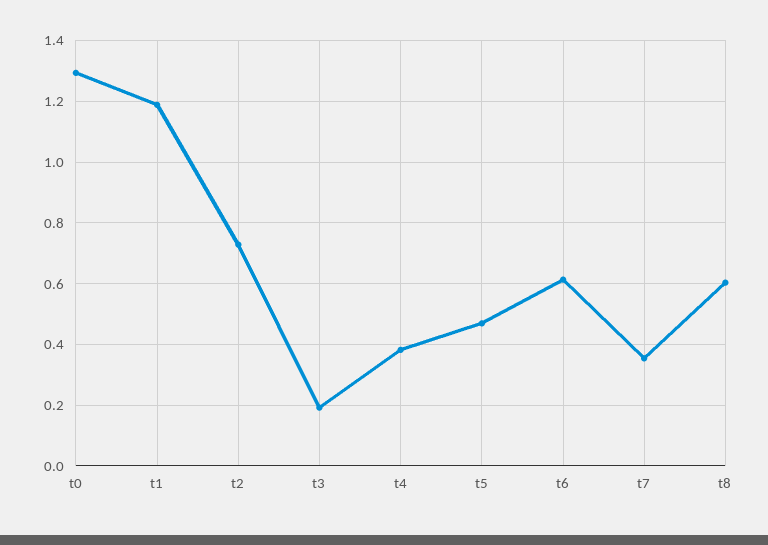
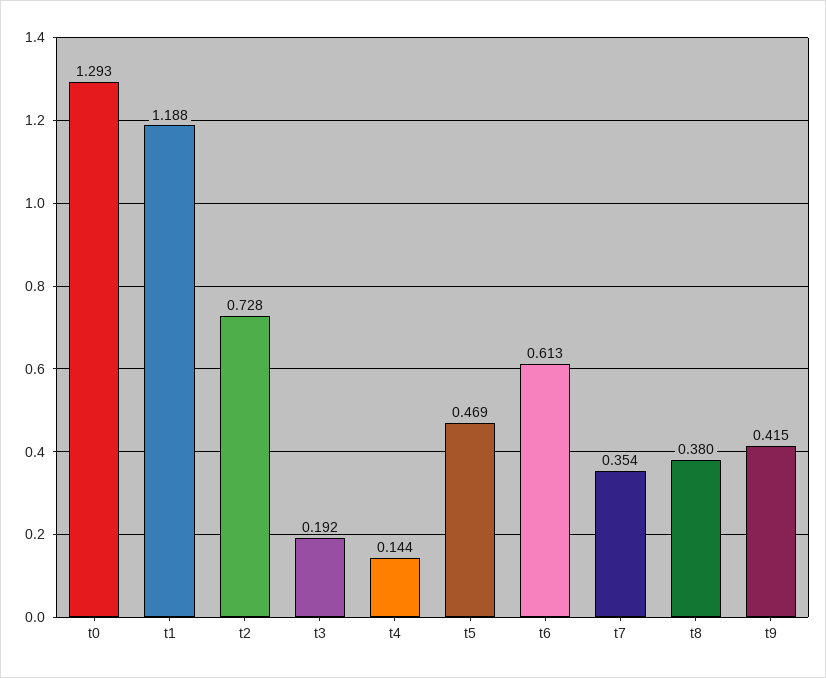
t4: 0.38 -> 0.144
t8: 0.6 -> 0.38
t9: none -> 0.415

